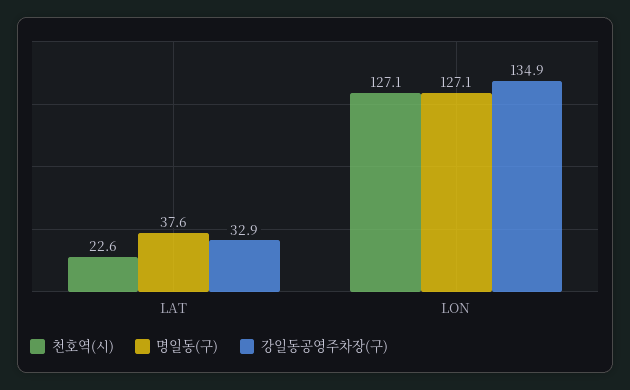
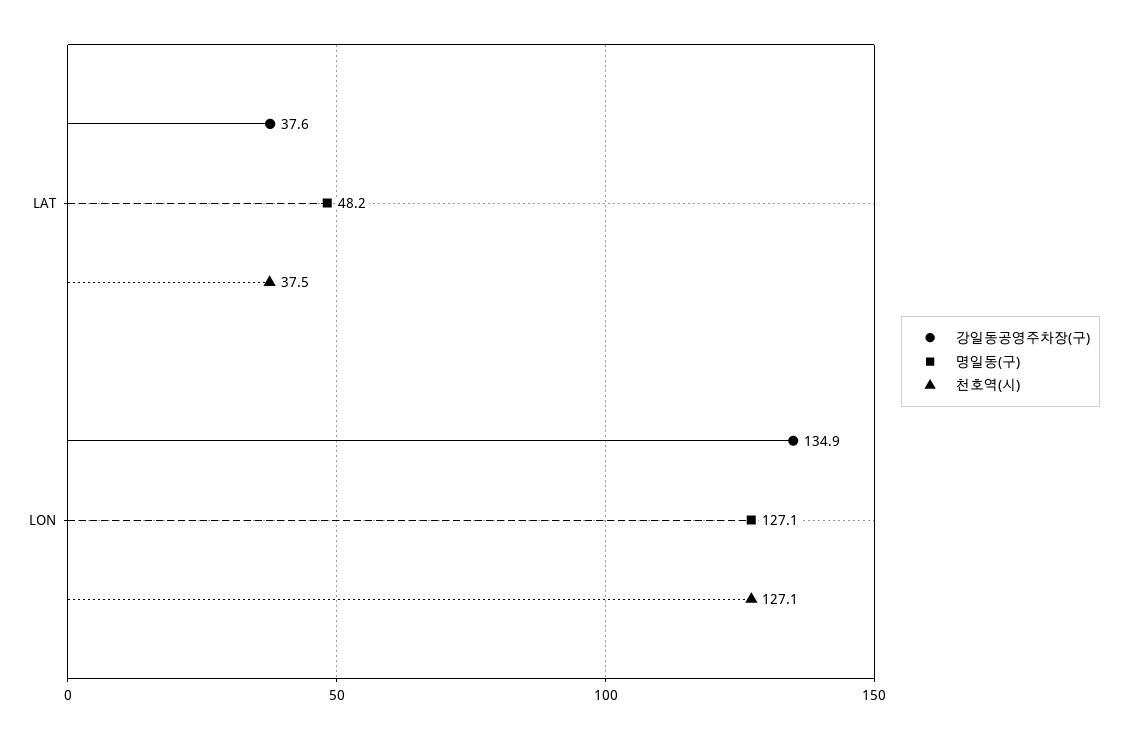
천호역(시), LAT: 22.6 -> 37.5
명일동(구), LAT: 37.6 -> 48.2
강일동공영주차장(구), LAT: 32.9 -> 37.6

